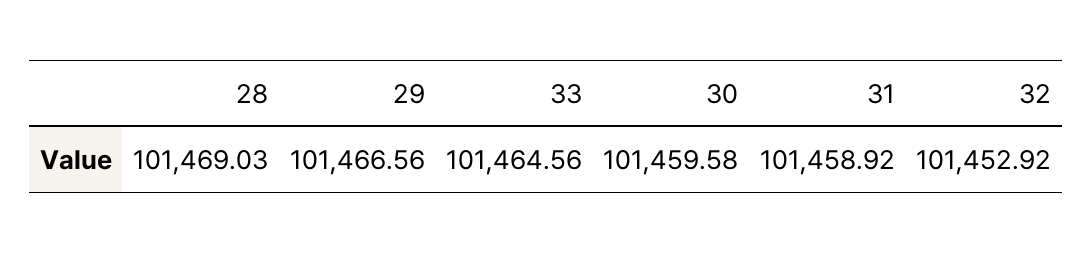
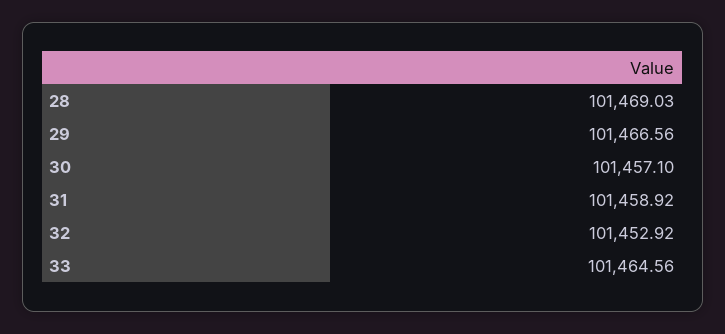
30: 101459.58 -> 101457.1

